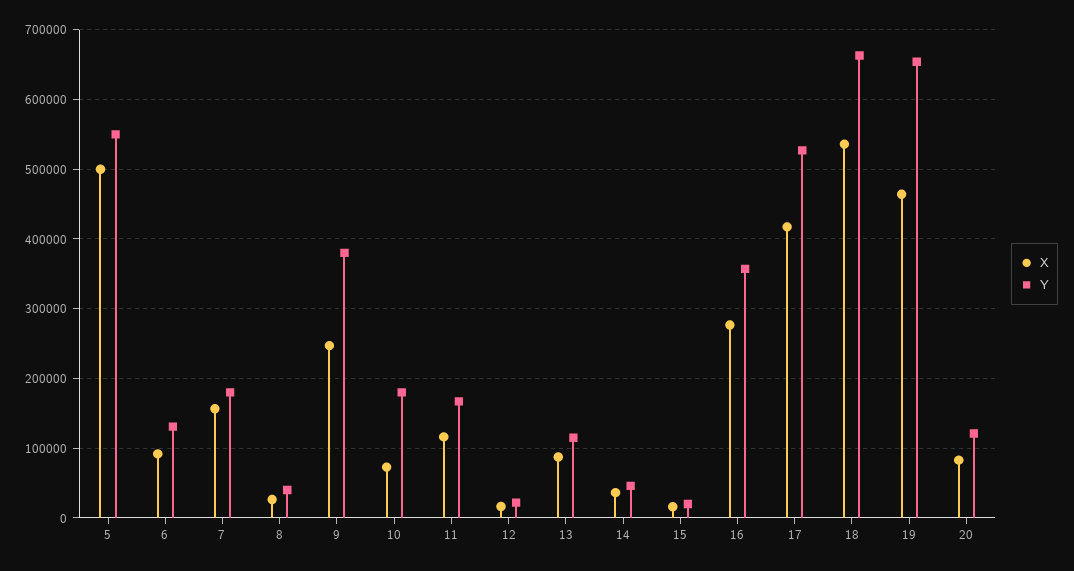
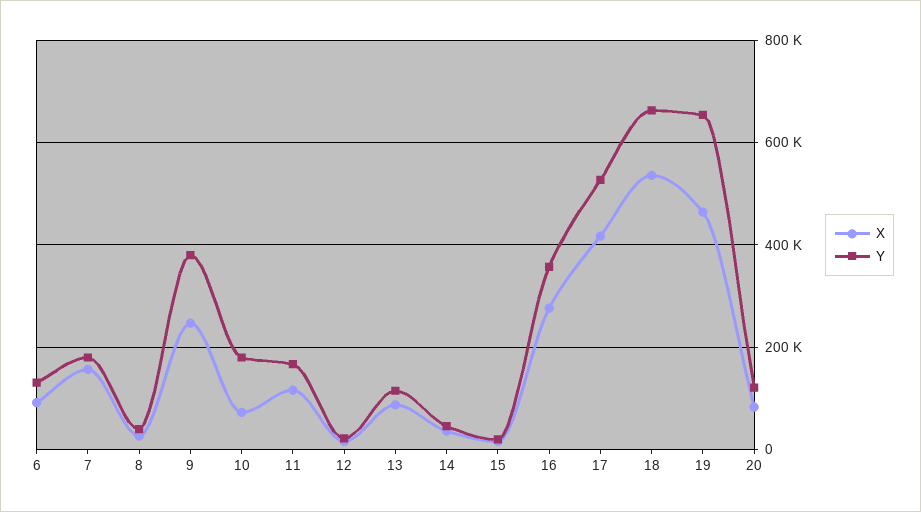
X, 5: 500000 -> none
Y, 5: 550000 -> none

